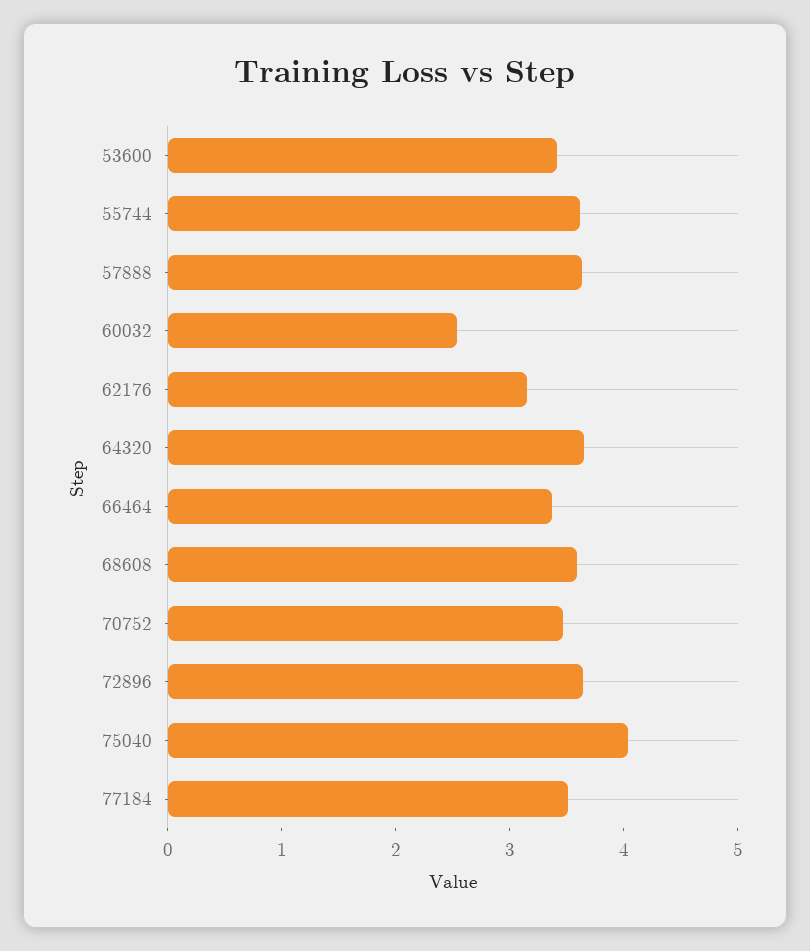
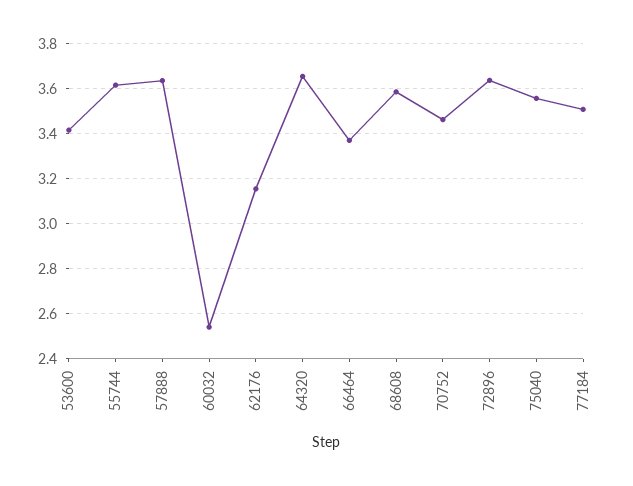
75040: 4 -> 3.55

